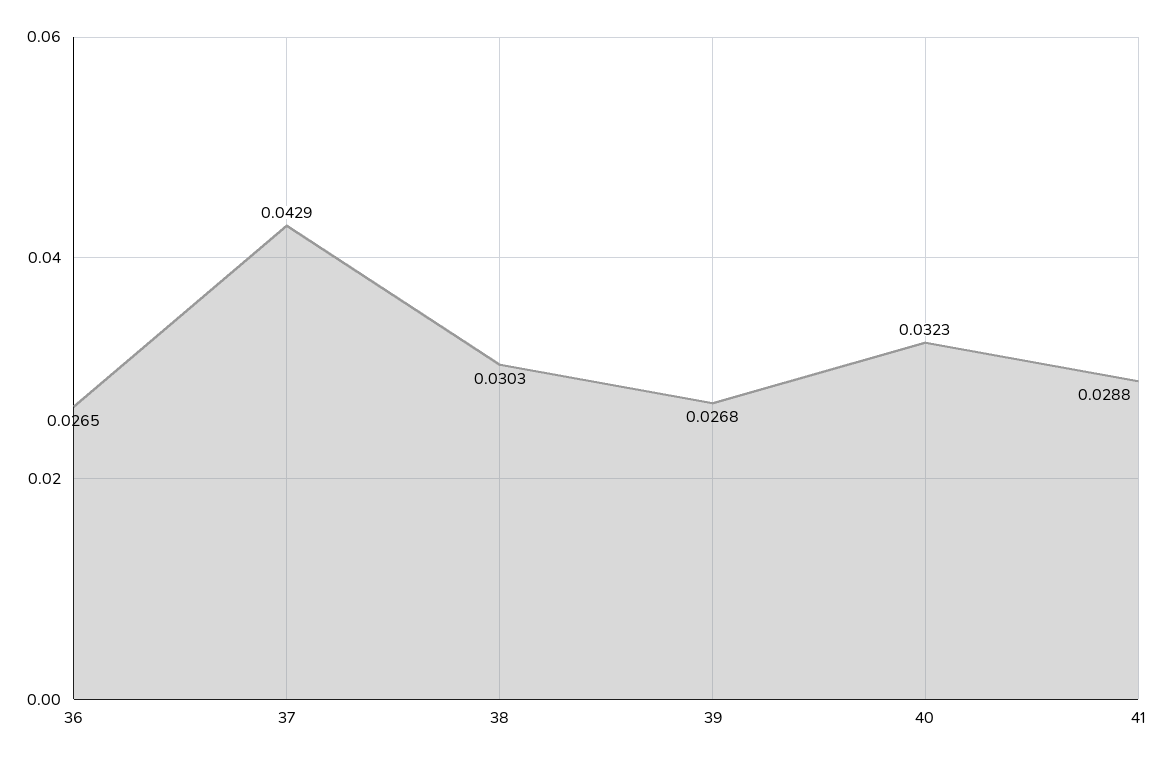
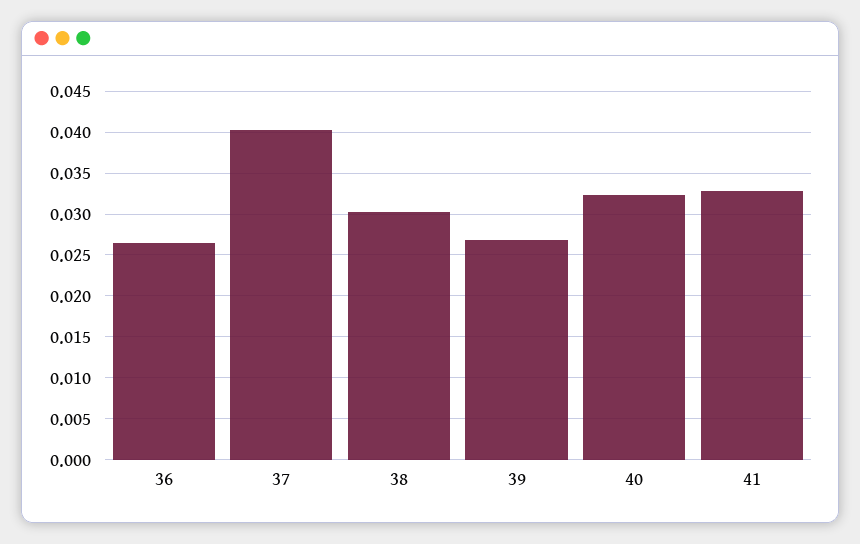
37: 0.0429 -> 0.04
41: 0.0288 -> 0.033

